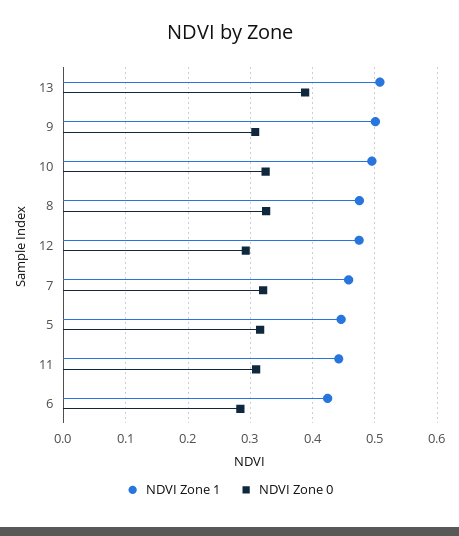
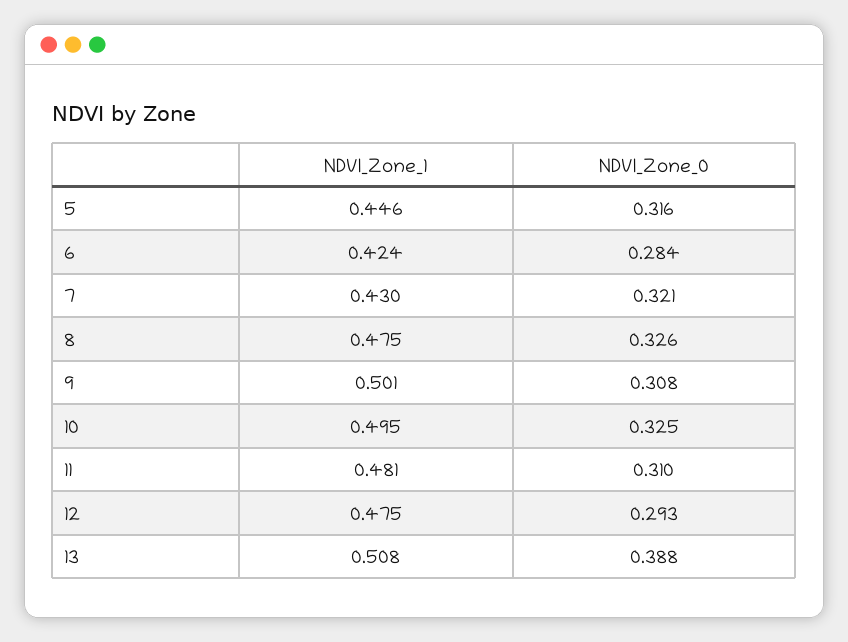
NDVI Zone 1, 7: 0.46 -> 0.43
NDVI Zone 1, 11: 0.44 -> 0.481

